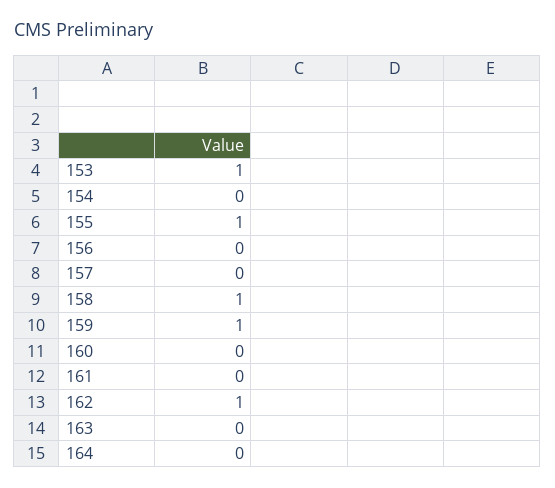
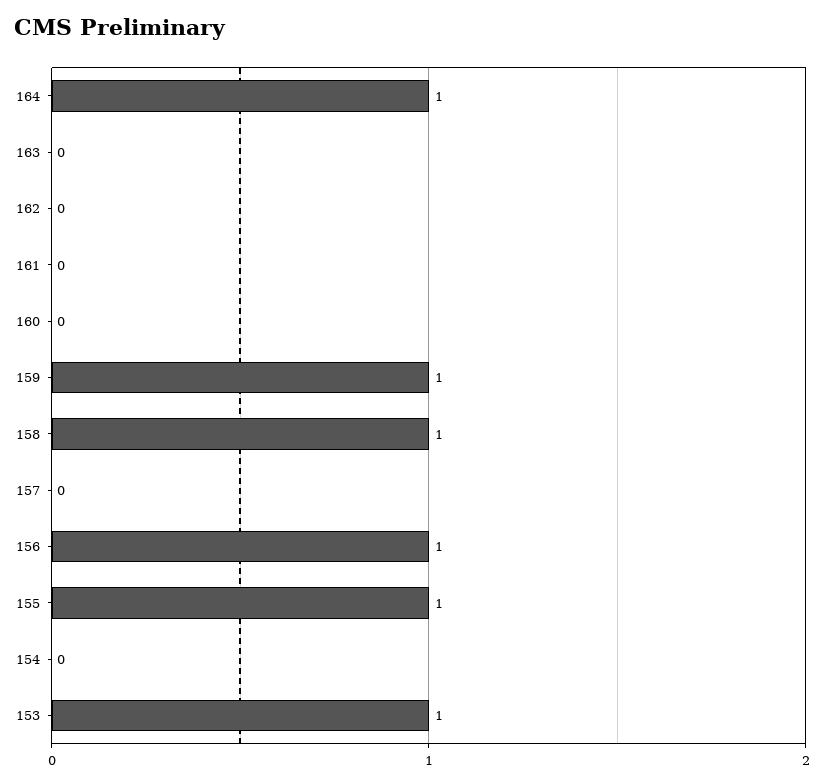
156: 0 -> 1
162: 1 -> 0
164: 0 -> 1

